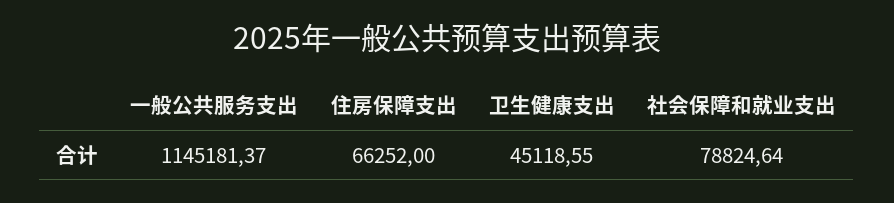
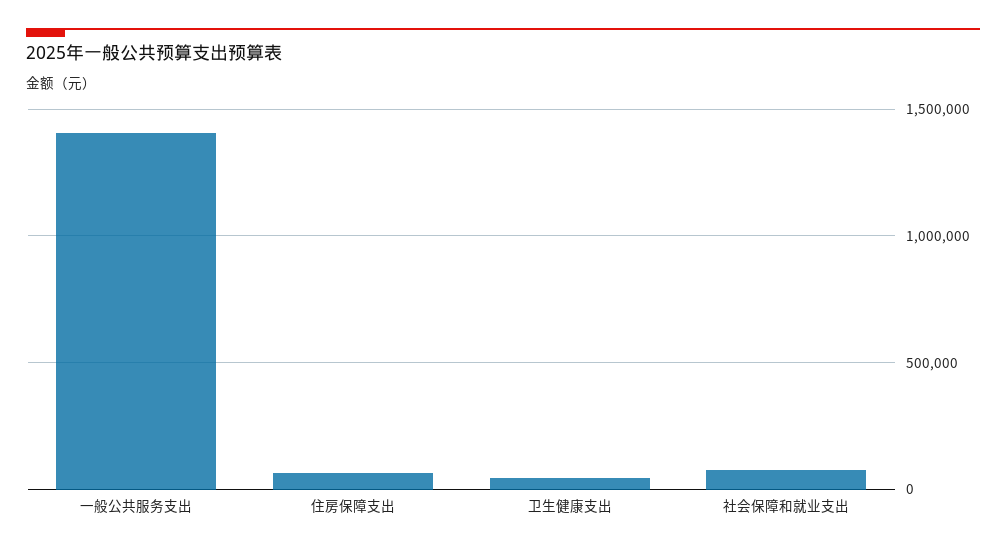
一般公共服务支出: 1145181.37 -> 1400000

